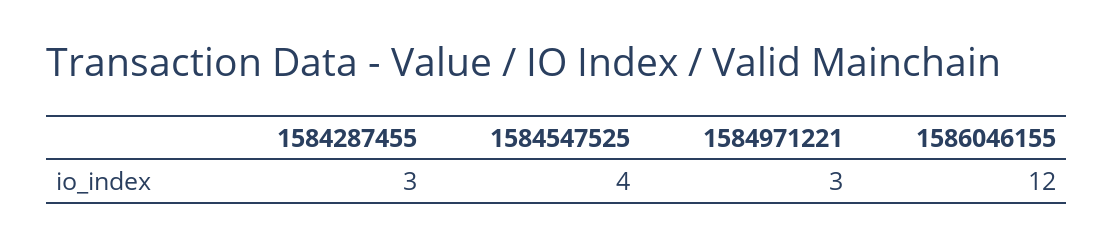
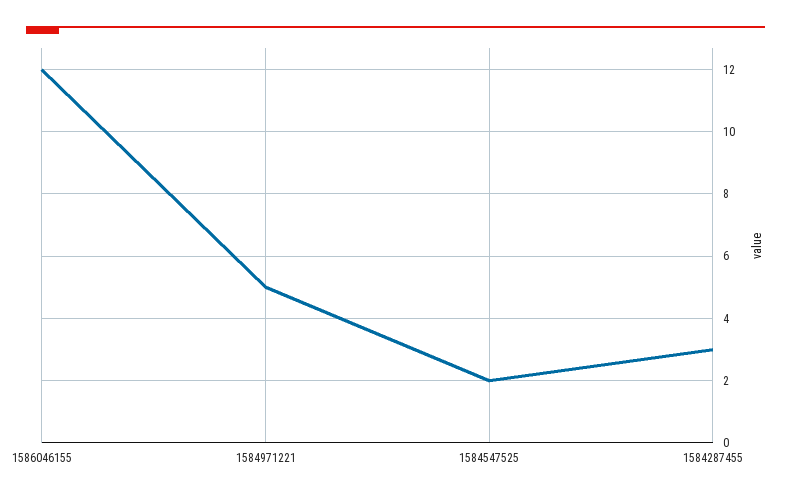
1584547525: 4 -> 2
1584971221: 3 -> 5

